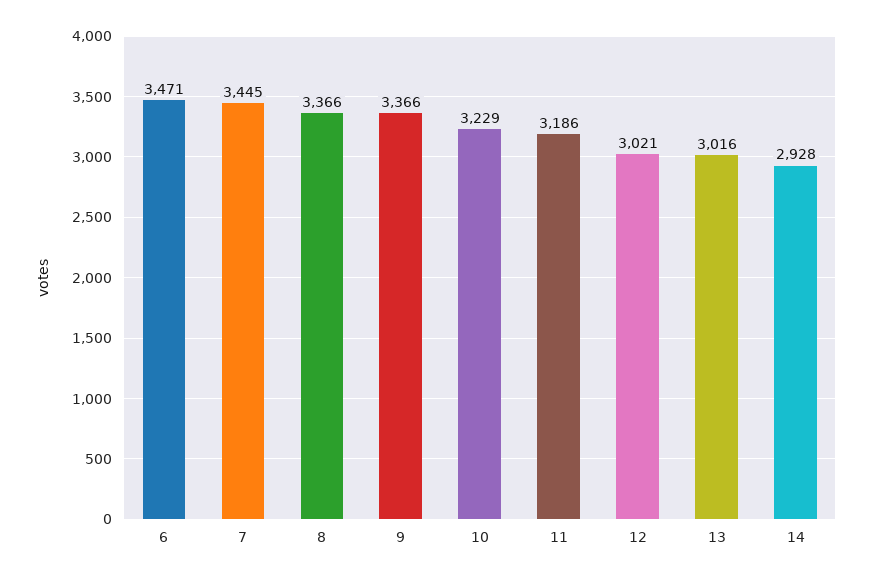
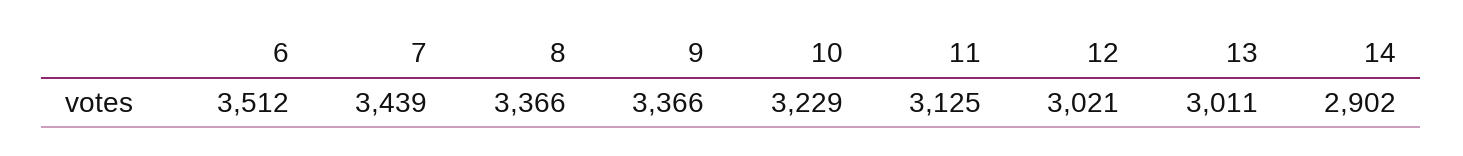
6: 3471 -> 3512
7: 3445 -> 3439
11: 3186 -> 3125
13: 3016 -> 3011
14: 2928 -> 2902

